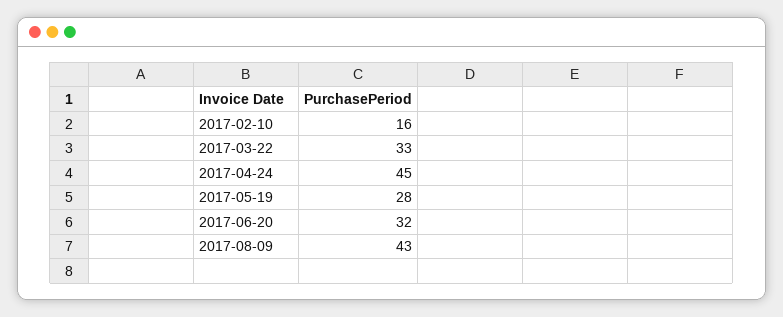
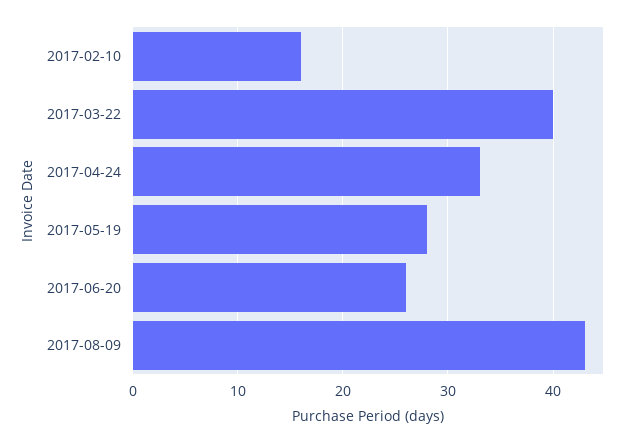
2017-03-22: 33 -> 40
2017-04-24: 45 -> 33
2017-06-20: 32 -> 26

